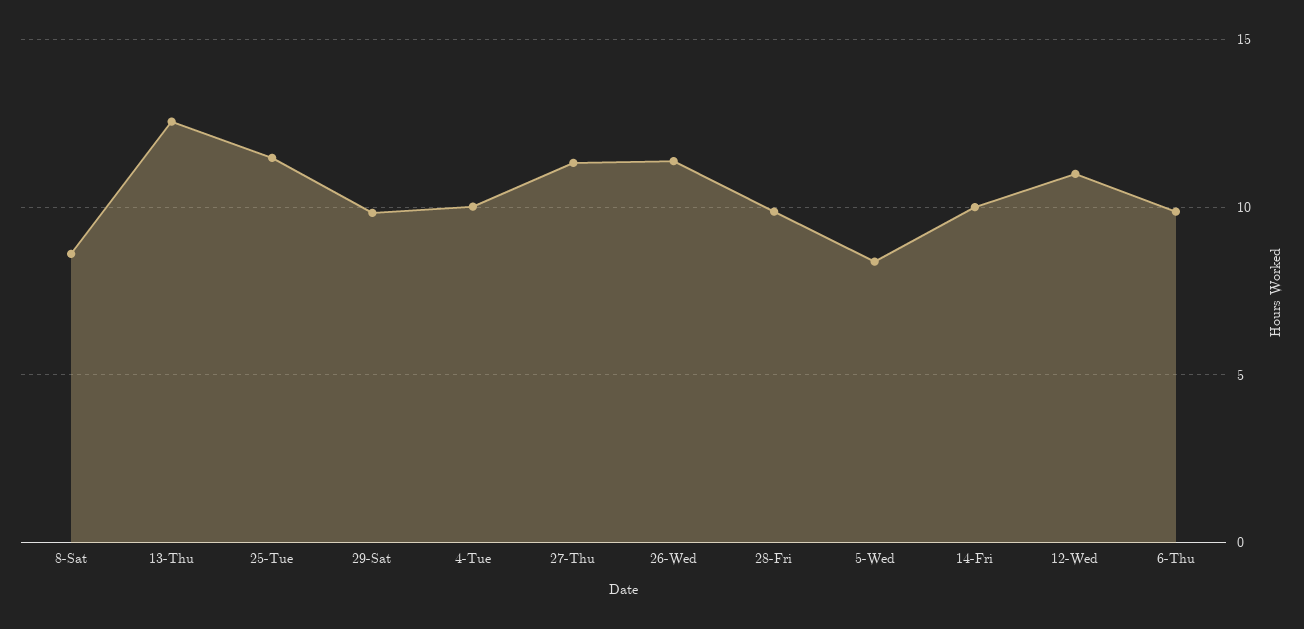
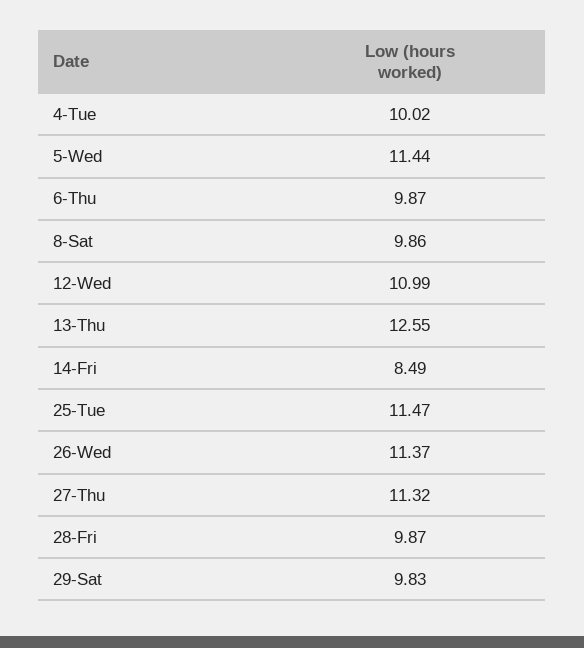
8-Sat: 8.5 -> 9.86
5-Wed: 8.5 -> 11.44
14-Fri: 10 -> 8.49

